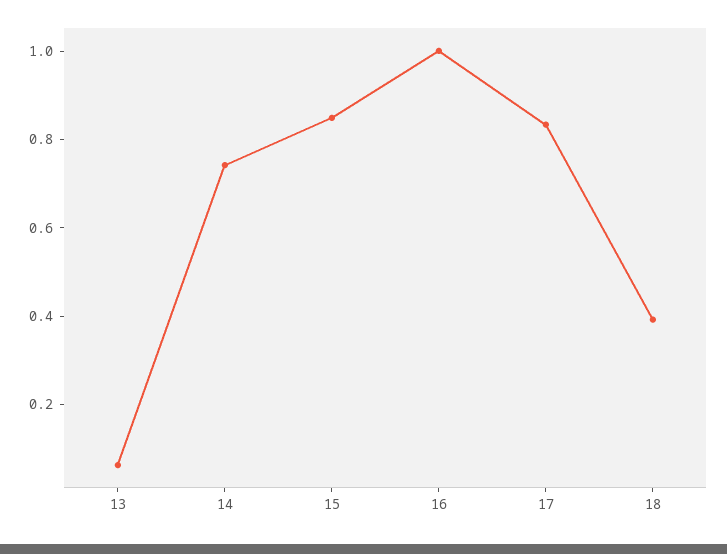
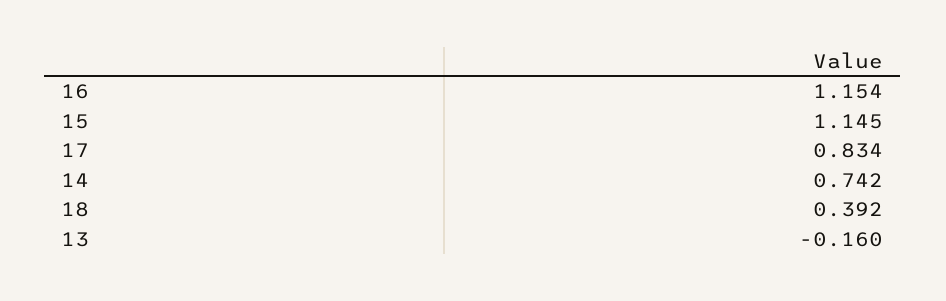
13: 0.05 -> -0.16
15: 0.85 -> 1.145
16: 1 -> 1.154

